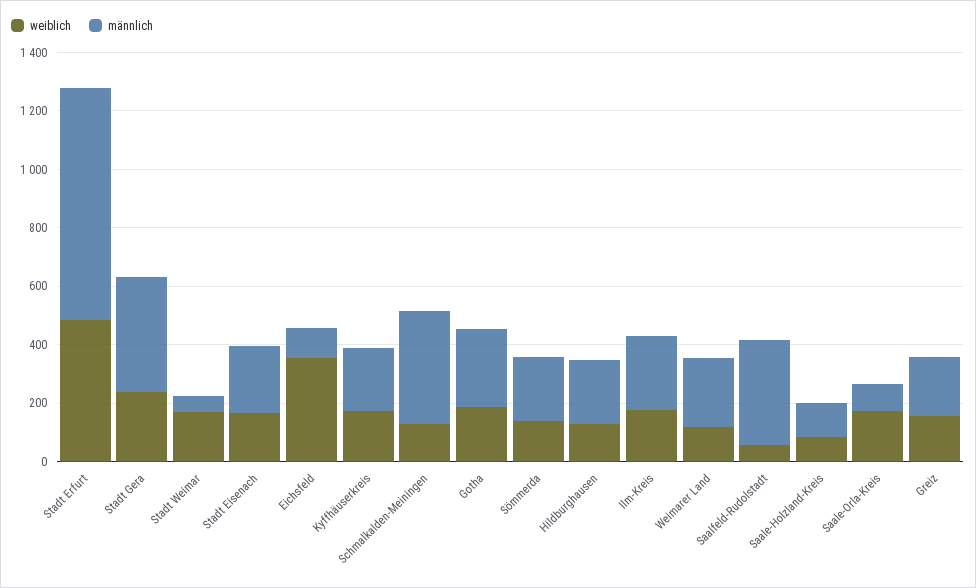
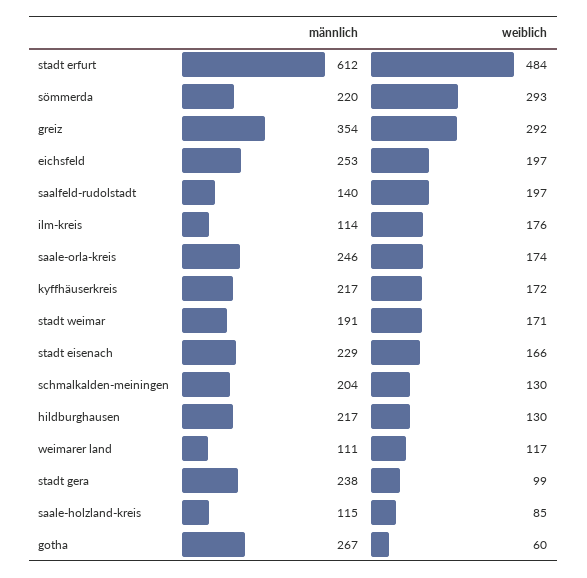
männlich, Stadt Erfurt: 800 -> 612
weiblich, Stadt Gera: 250 -> 99
männlich, Stadt Gera: 400 -> 238
männlich, Stadt Weimar: 50 -> 191
weiblich, Eichsfeld: 350 -> 197
männlich, Eichsfeld: 100 -> 253
männlich, Schmalkalden-Meiningen: 400 -> 204
weiblich, Gotha: 200 -> 60
weiblich, Sömmerda: 150 -> 293
männlich, Ilm-Kreis: 250 -> 114
männlich, Weimarer Land: 250 -> 111
weiblich, Saalfeld-Rudolstadt: 50 -> 197
männlich, Saalfeld-Rudolstadt: 350 -> 140
männlich, Saale-Orla-Kreis: 100 -> 246
weiblich, Greiz: 150 -> 292
männlich, Greiz: 200 -> 354

